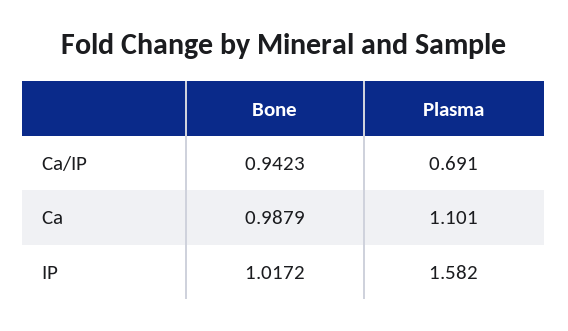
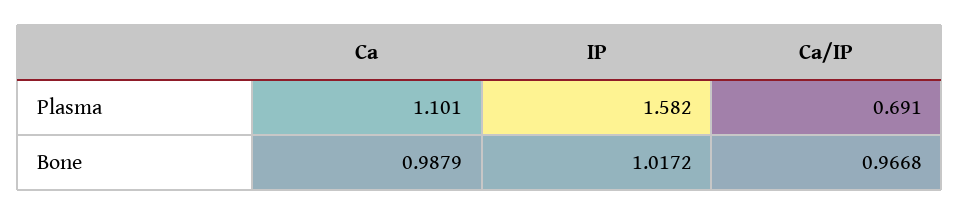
Bone, Ca/IP: 0.9423 -> 0.9668

